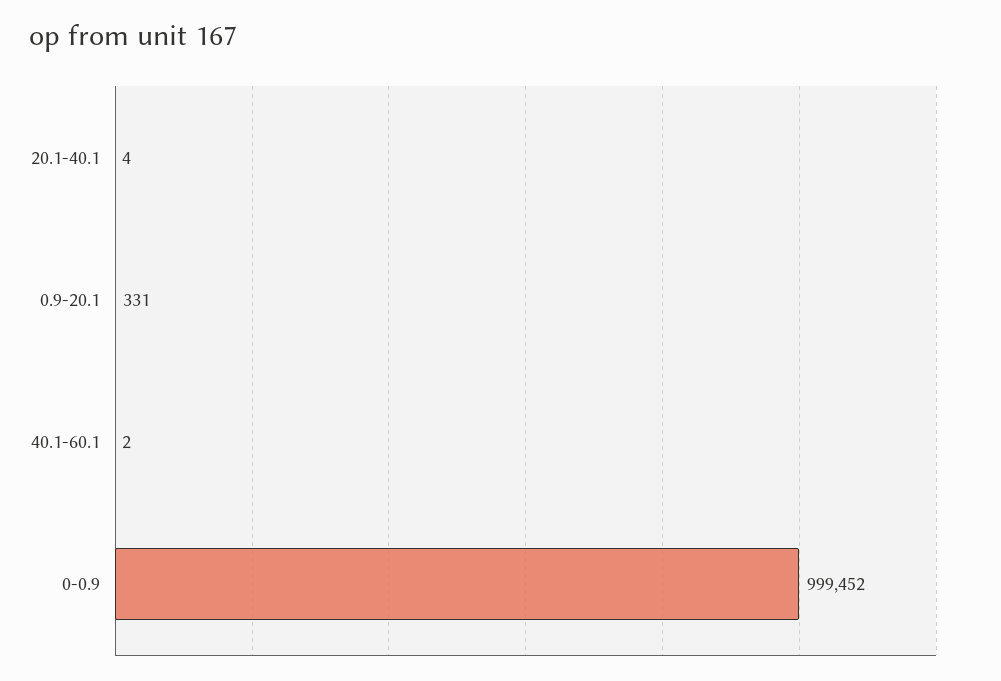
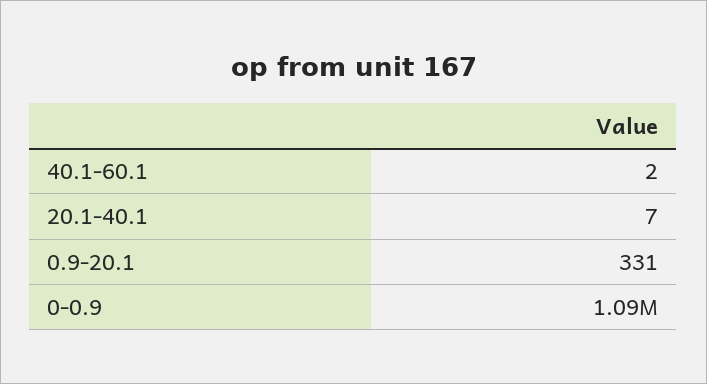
20.1-40.1: 4 -> 7
0-0.9: 999452 -> 1090000

